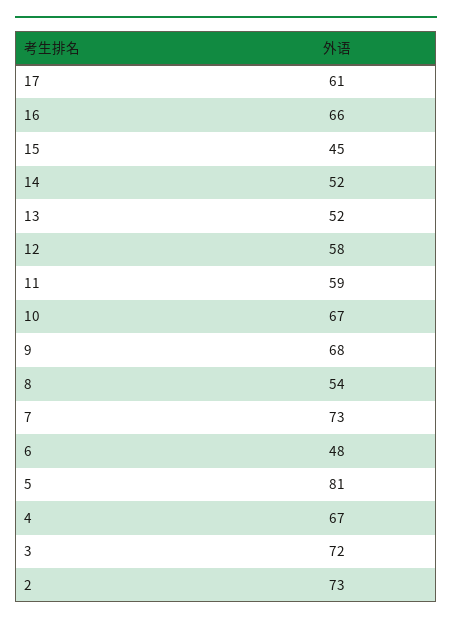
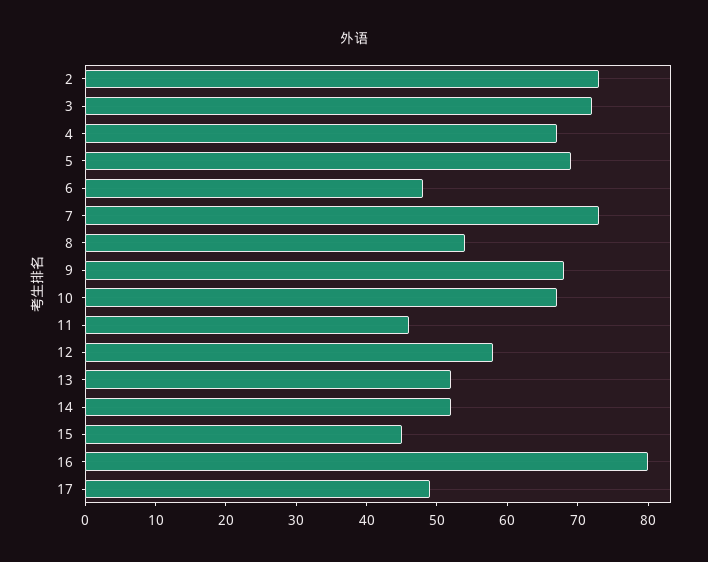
17: 61 -> 50
16: 66 -> 80
11: 59 -> 45
5: 81 -> 70

